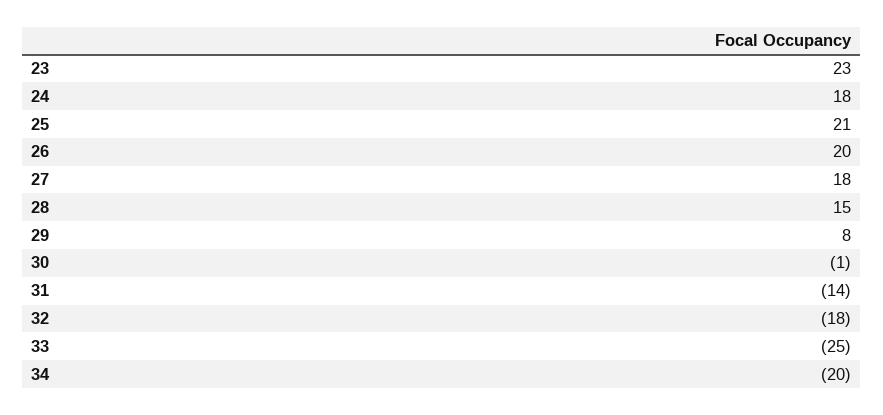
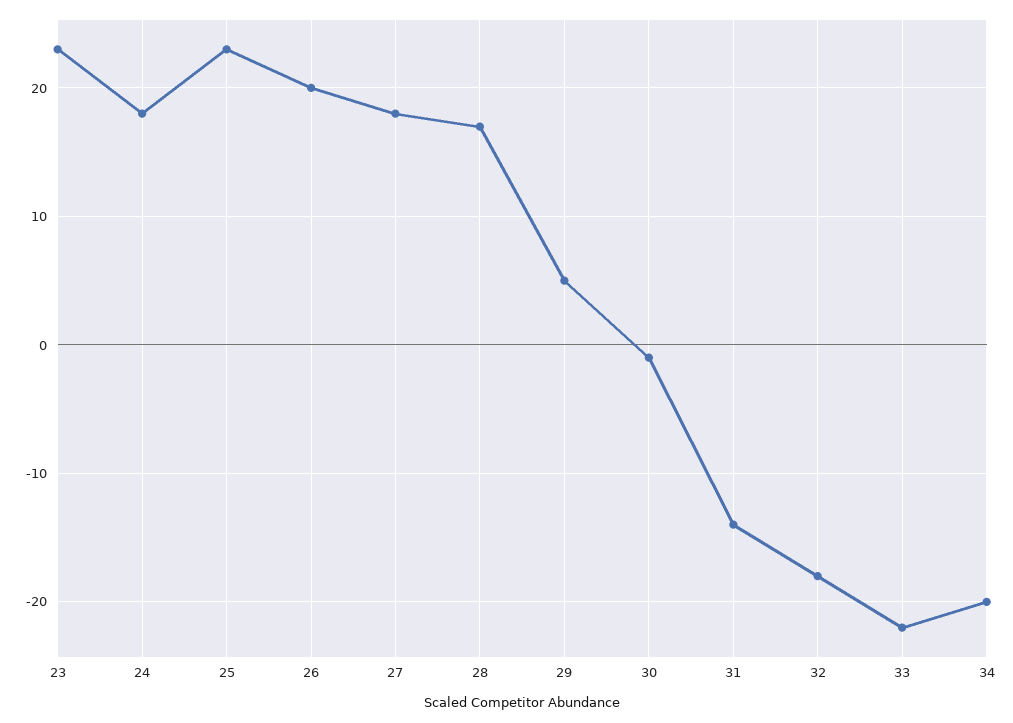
25: 21 -> 23
28: 15 -> 17
29: 8 -> 5
33: -25 -> -22

